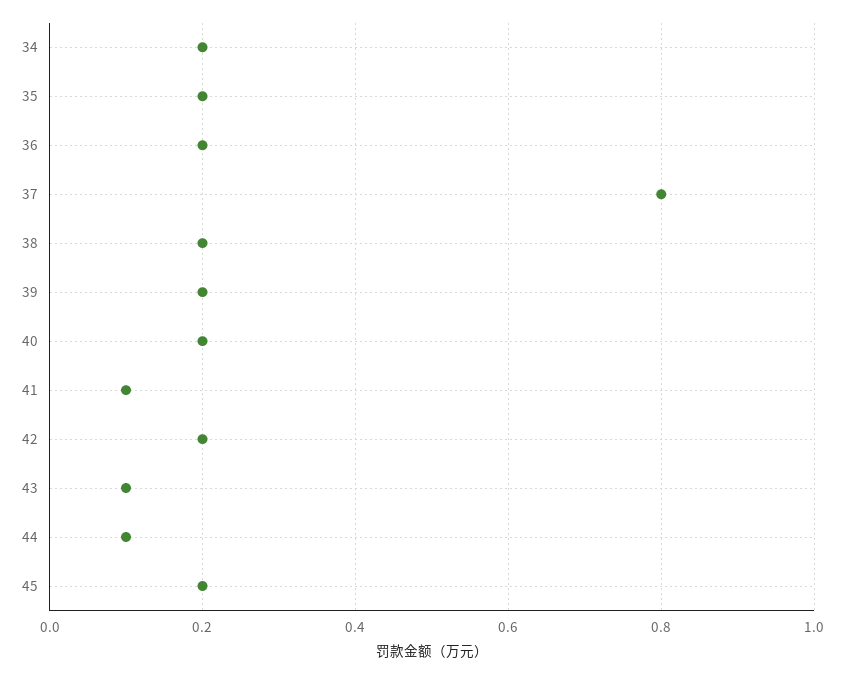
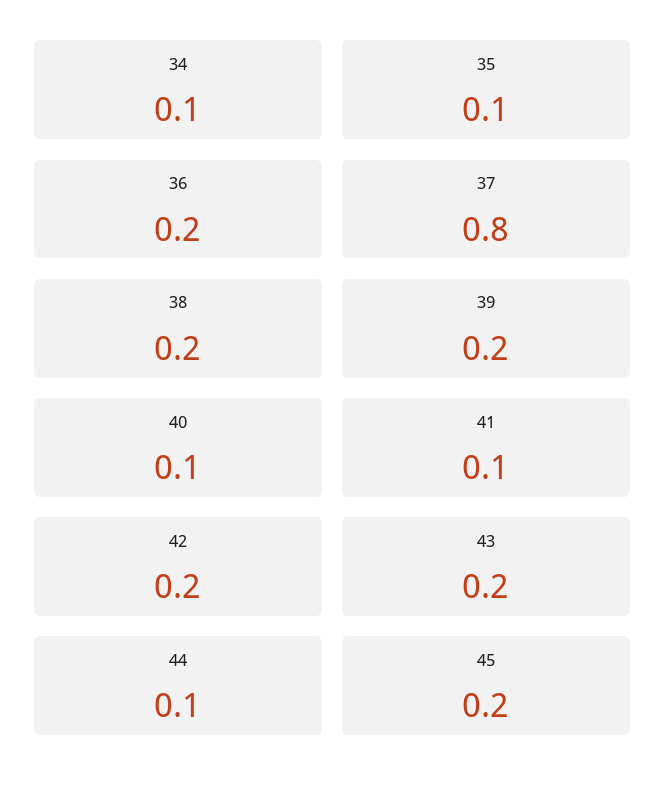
34: 0.2 -> 0.1
35: 0.2 -> 0.1
40: 0.2 -> 0.1
43: 0.1 -> 0.2

